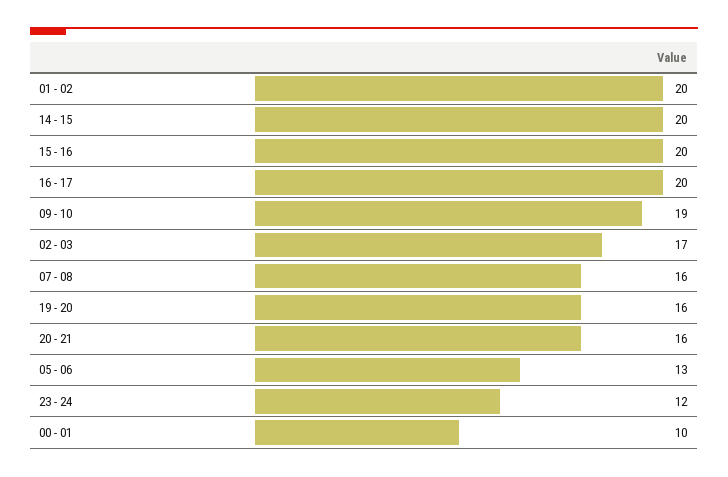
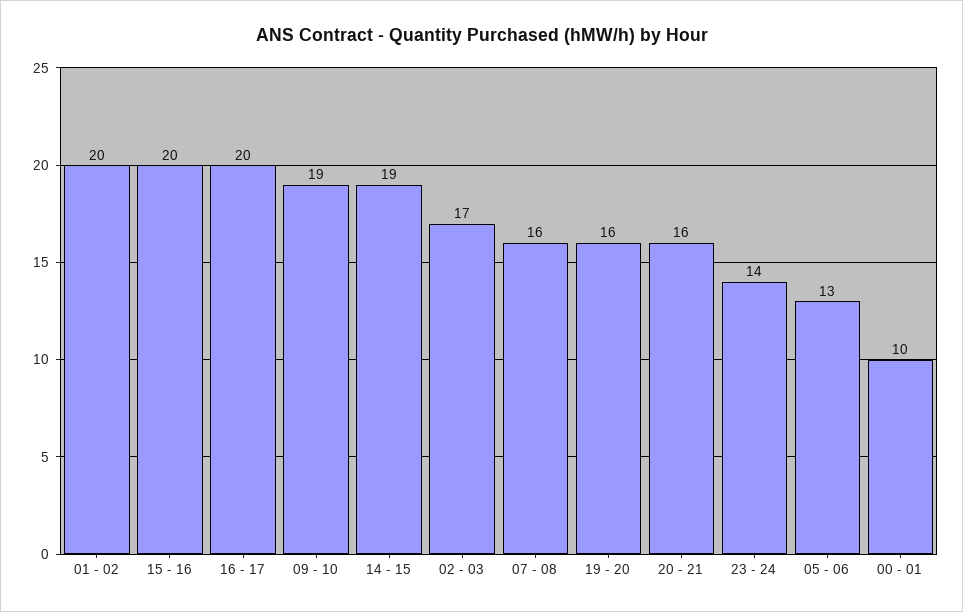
14 - 15: 20 -> 19
23 - 24: 12 -> 14

